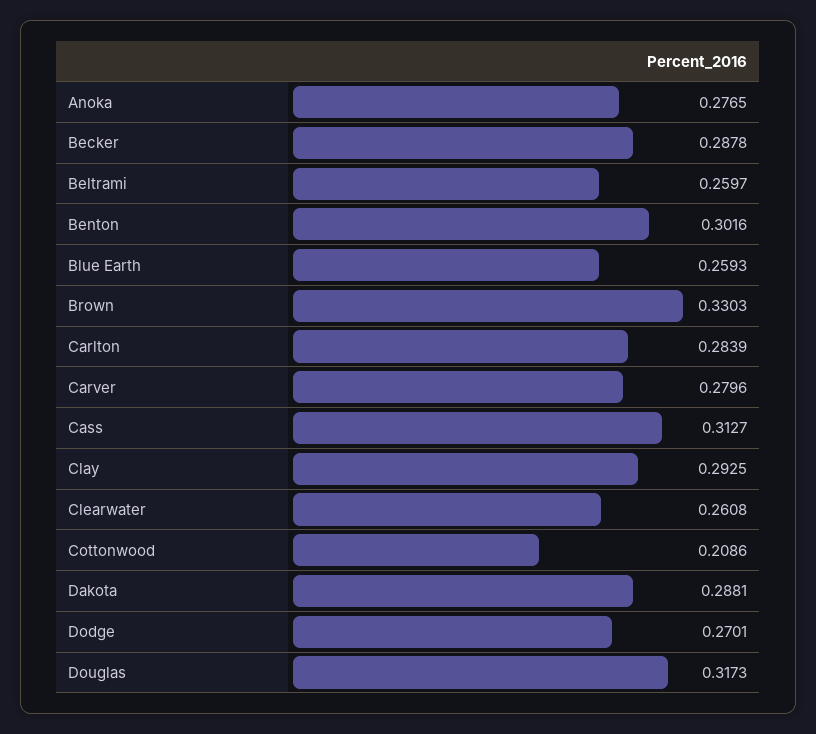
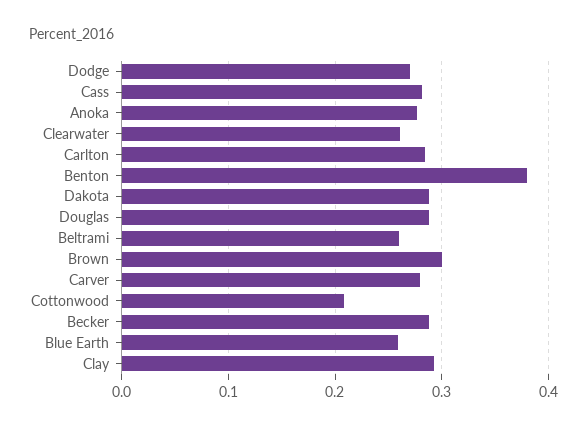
Benton: 0.3016 -> 0.38
Brown: 0.3303 -> 0.3
Cass: 0.3127 -> 0.28
Douglas: 0.3173 -> 0.29

